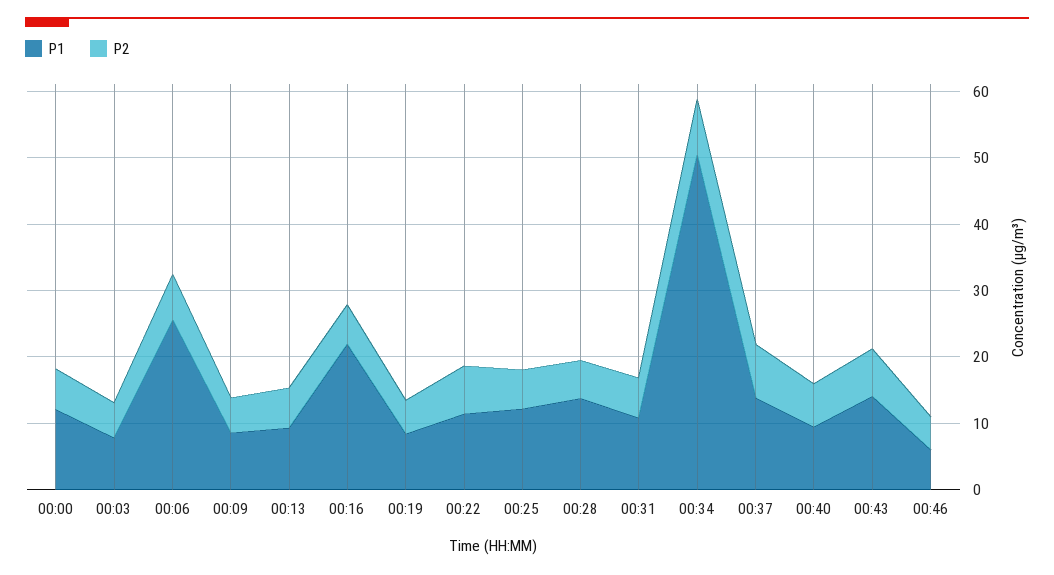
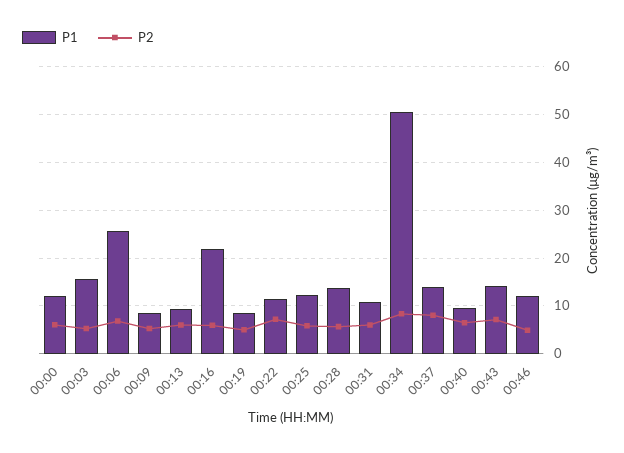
P1, 00:03: 8 -> 16
P1, 00:46: 6 -> 12

